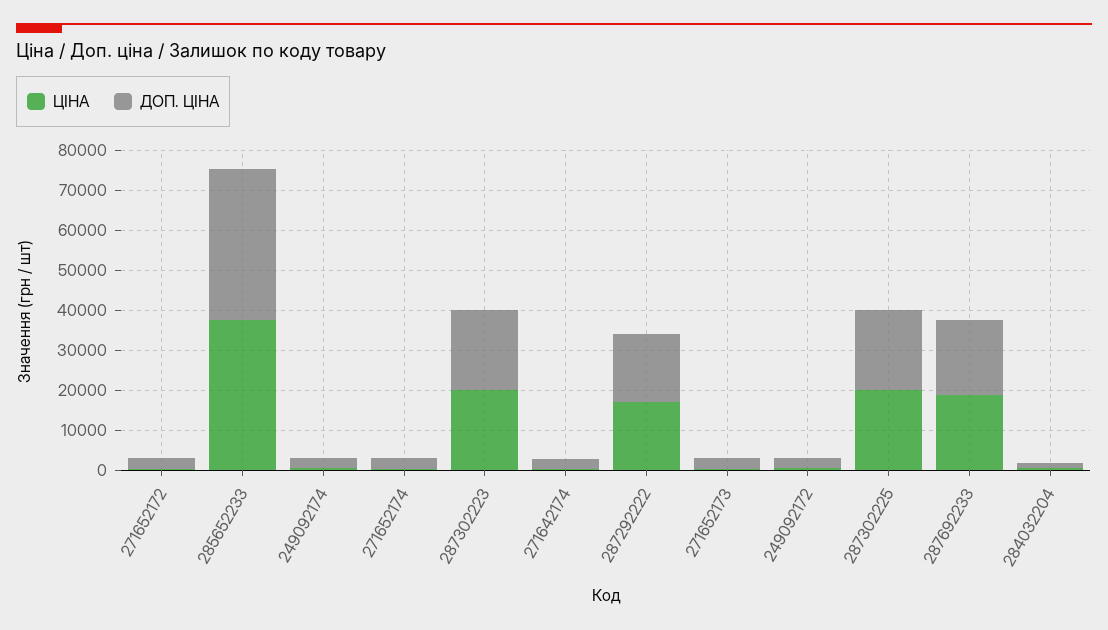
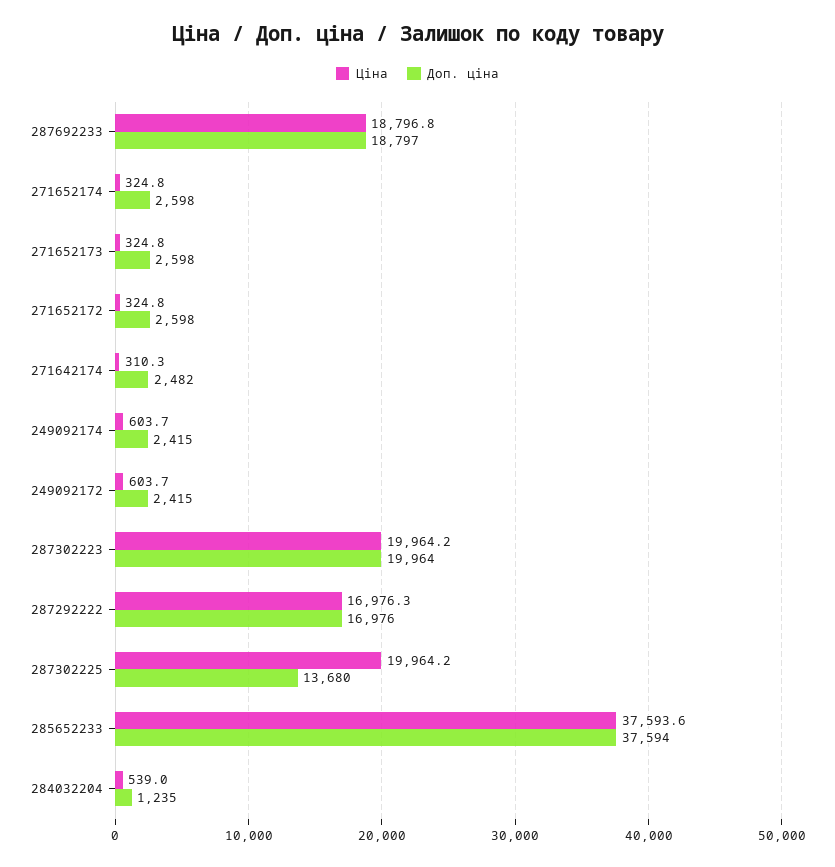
ДОП. ЦІНА, 287302225: 20000 -> 13680

